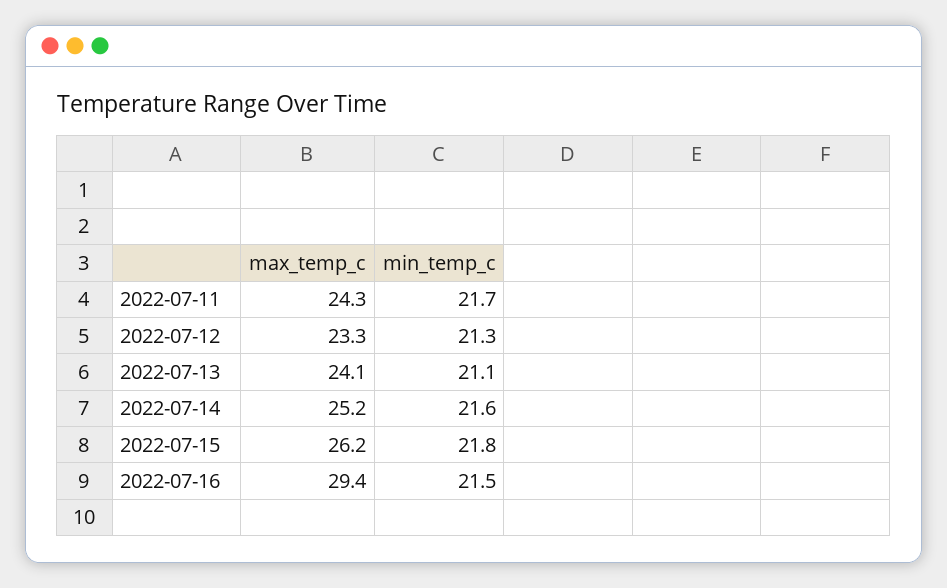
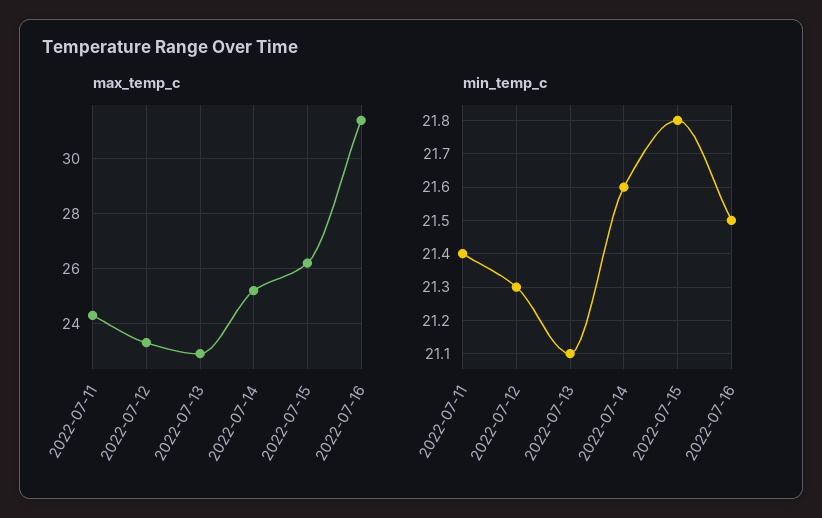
min_temp_c, 2022-07-11: 21.7 -> 21.4
max_temp_c, 2022-07-13: 24.1 -> 23
max_temp_c, 2022-07-16: 29.4 -> 31.5

